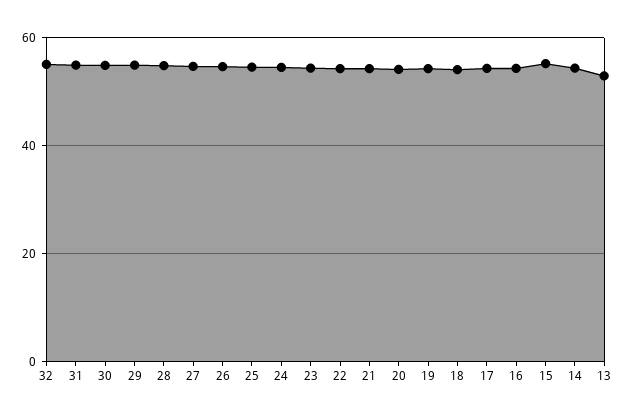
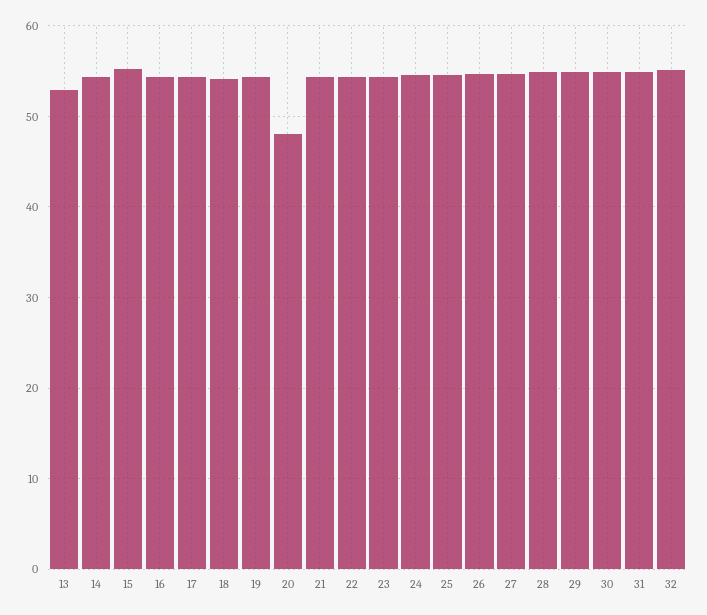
20: 54 -> 48

